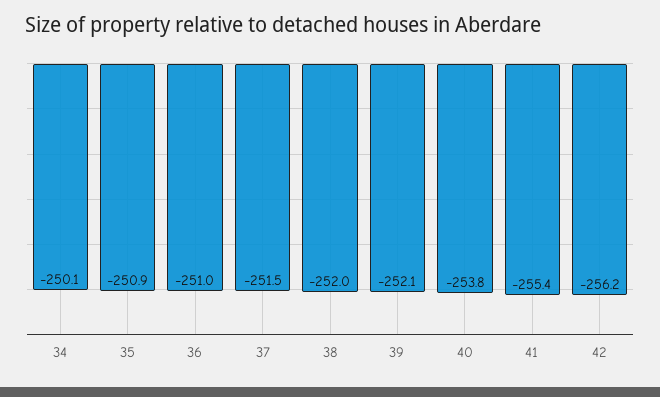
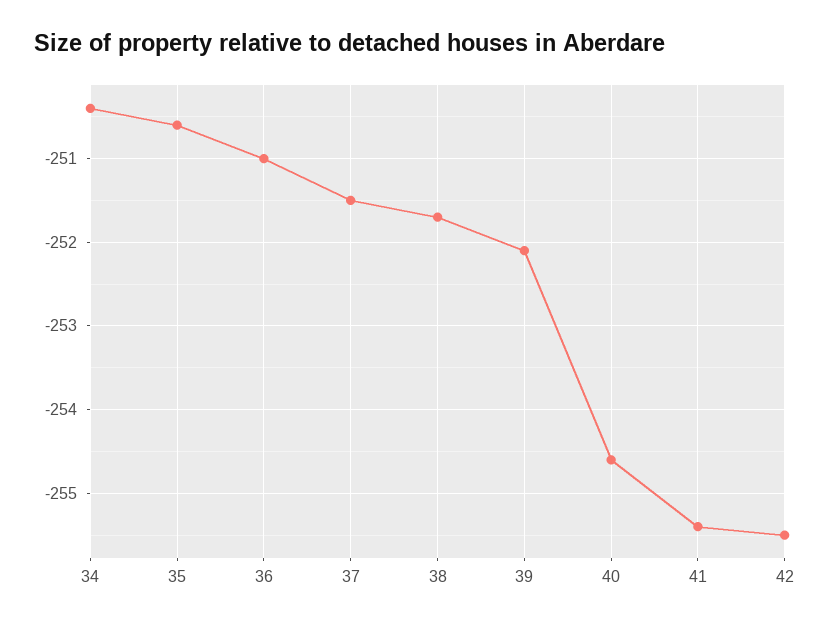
34: -250.1 -> -250.4
35: -250.9 -> -250.6
38: -252 -> -251.7
40: -253.8 -> -254.6
42: -256.2 -> -255.5

